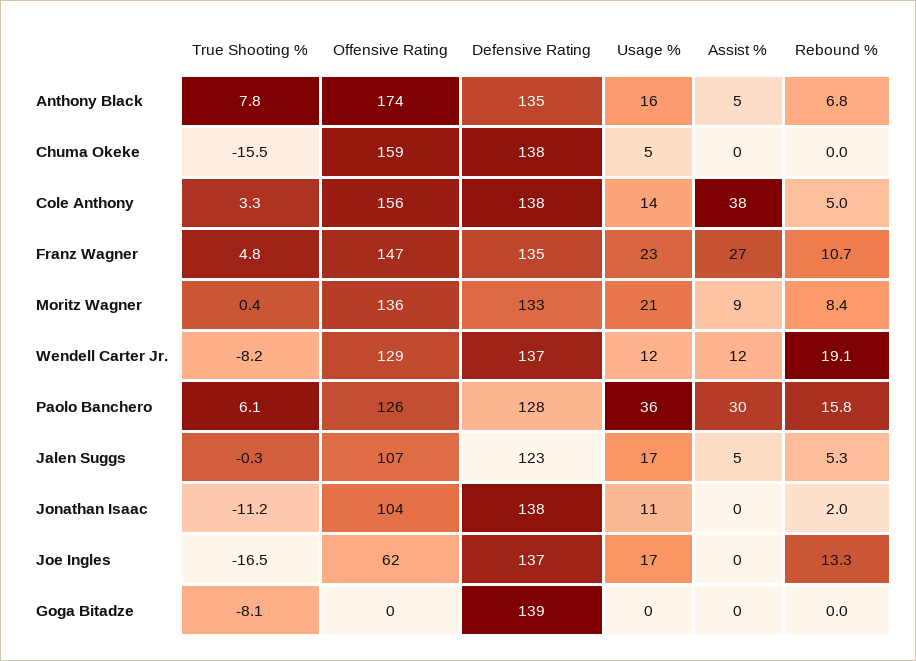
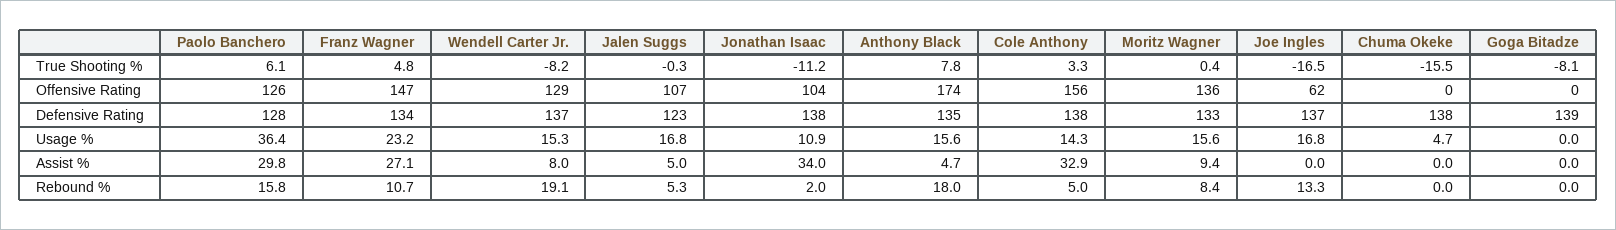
Rebound %, Anthony Black: 6.8 -> 18
Offensive Rating, Chuma Okeke: 159 -> 0
Assist %, Cole Anthony: 38 -> 32.9
Defensive Rating, Franz Wagner: 135 -> 134
Usage %, Moritz Wagner: 21 -> 15.6
Usage %, Wendell Carter Jr.: 12 -> 15.3
Assist %, Wendell Carter Jr.: 12 -> 8
Assist %, Jonathan Isaac: 0 -> 34

